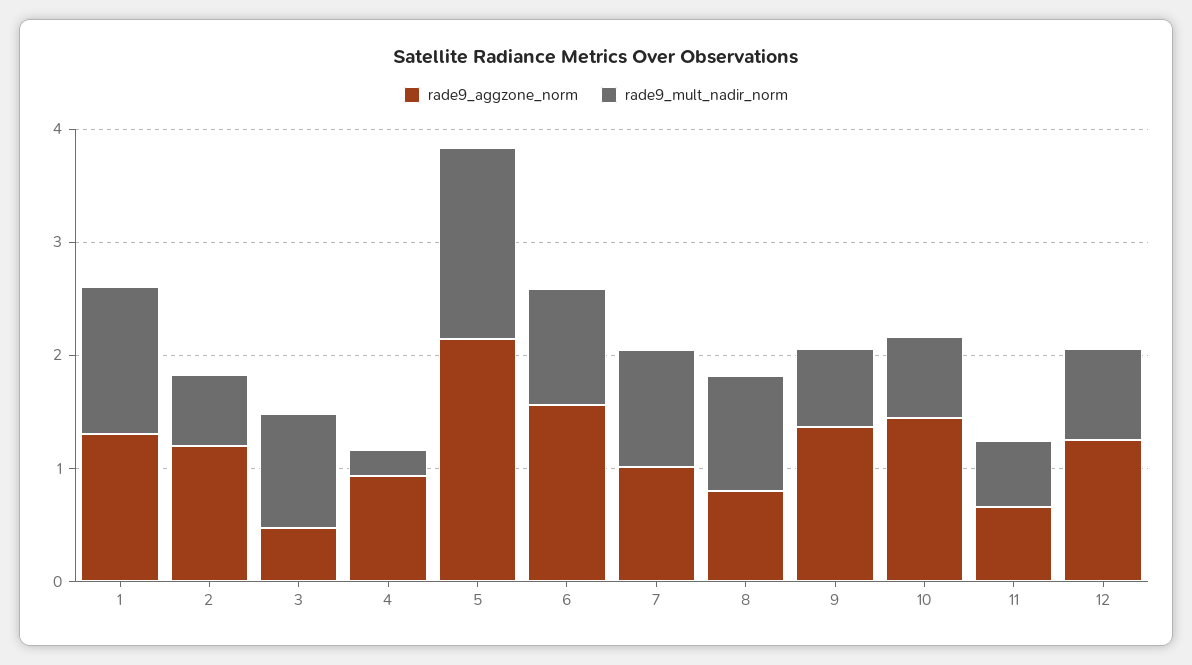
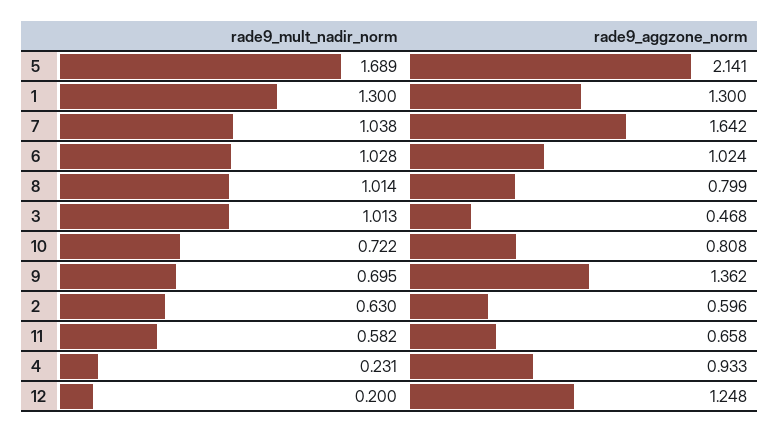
rade9_aggzone_norm, 2: 1.2 -> 0.596
rade9_aggzone_norm, 6: 1.6 -> 1.024
rade9_aggzone_norm, 7: 1 -> 1.642
rade9_aggzone_norm, 10: 1.4 -> 0.808
rade9_mult_nadir_norm, 12: 0.8 -> 0.2

